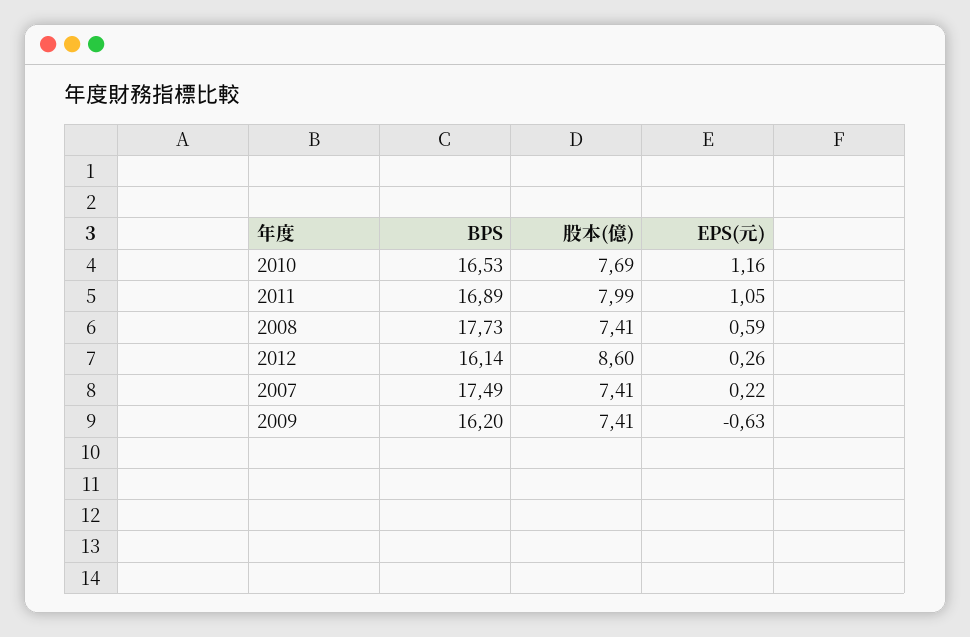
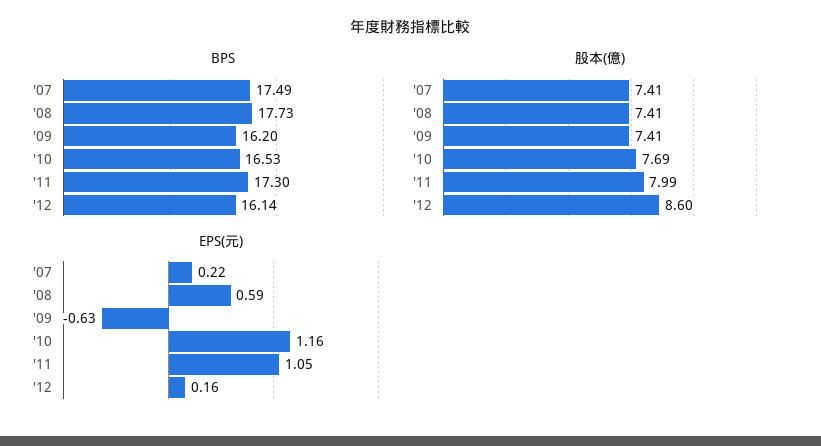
BPS, 2011: 16.89 -> 17.3
EPS(元), 2012: 0.26 -> 0.16

